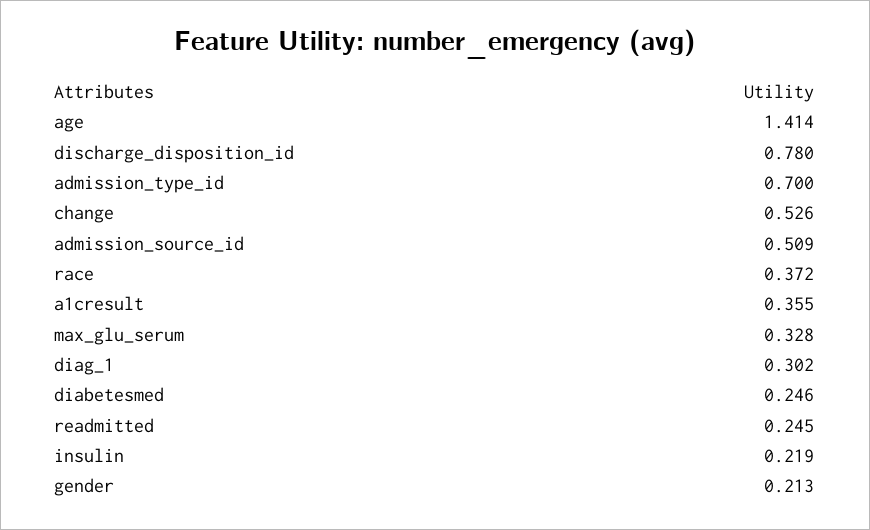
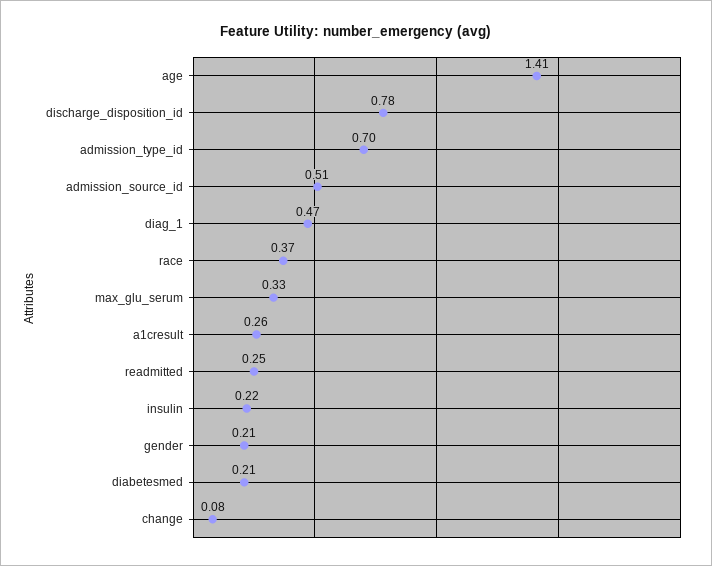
change: 0.526 -> 0.08
a1cresult: 0.355 -> 0.26
diag_1: 0.302 -> 0.47
diabetesmed: 0.246 -> 0.21

